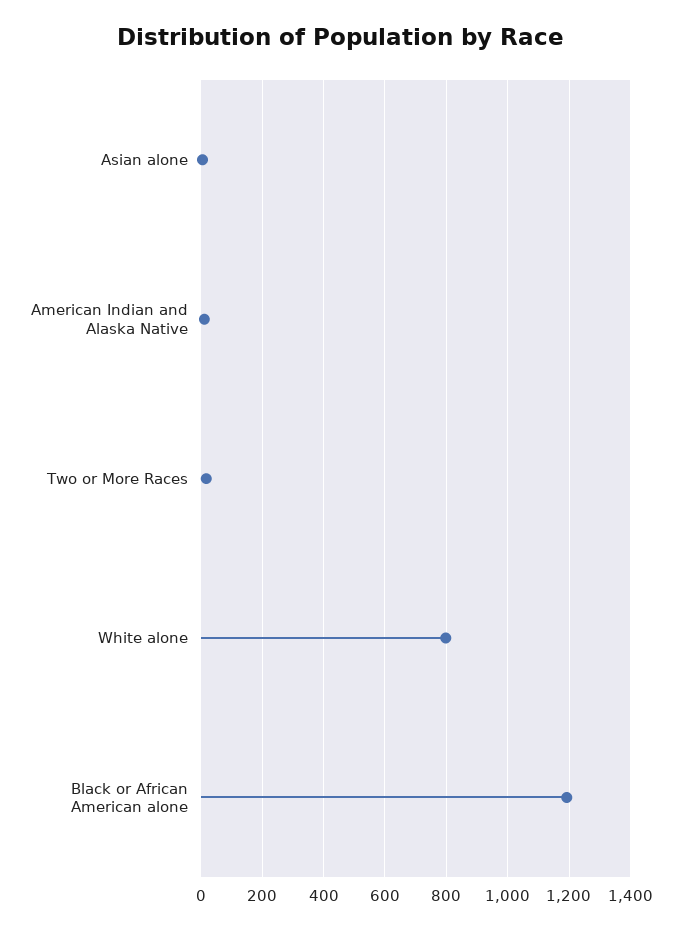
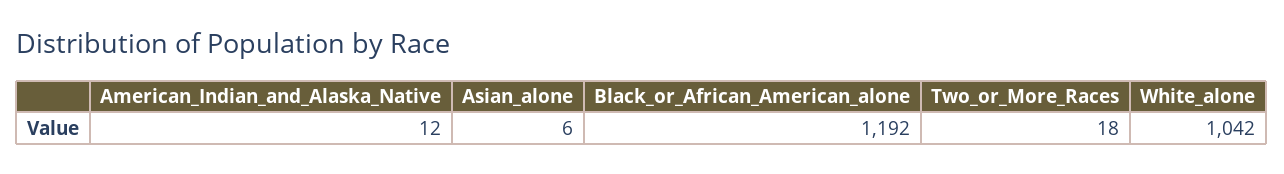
White alone: 800 -> 1042

